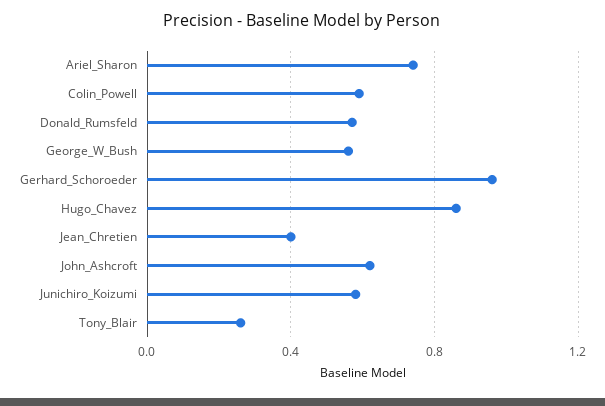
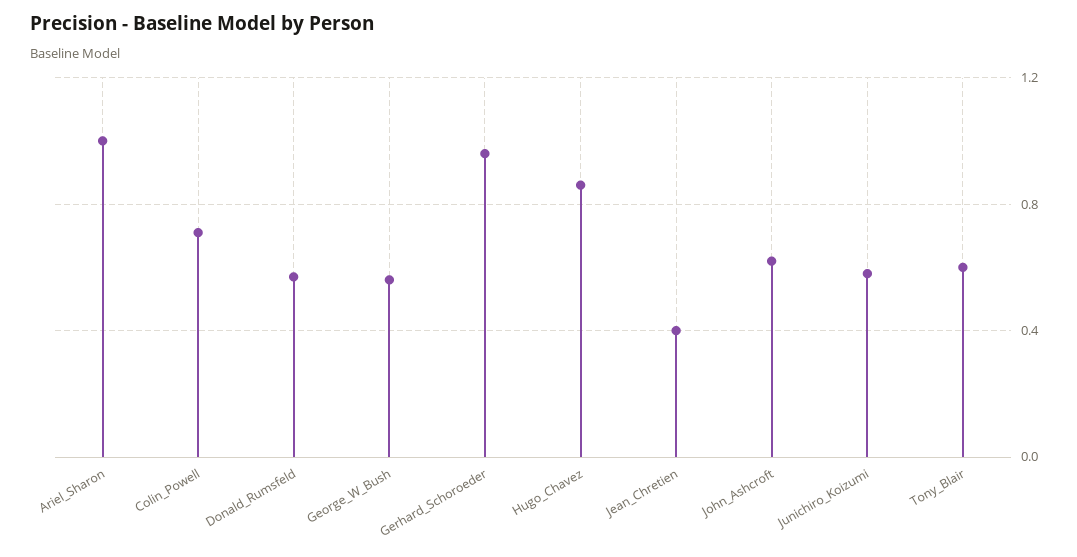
Ariel_Sharon: 0.75 -> 1
Colin_Powell: 0.6 -> 0.7
Tony_Blair: 0.25 -> 0.6

